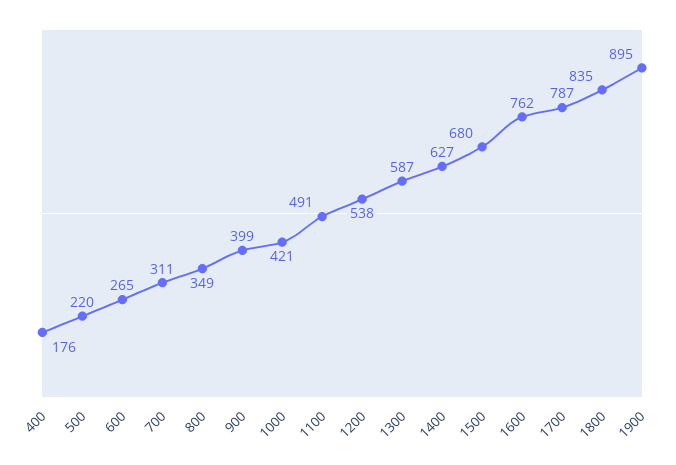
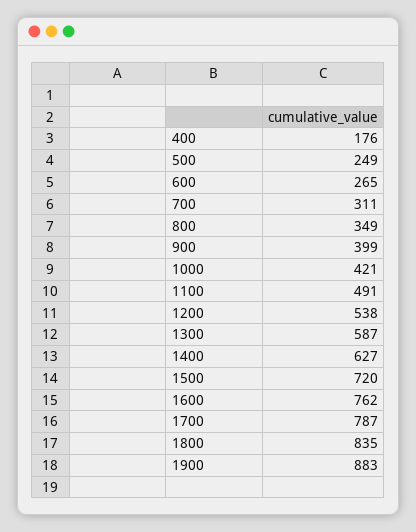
500: 220 -> 249
1500: 680 -> 720
1900: 895 -> 883

